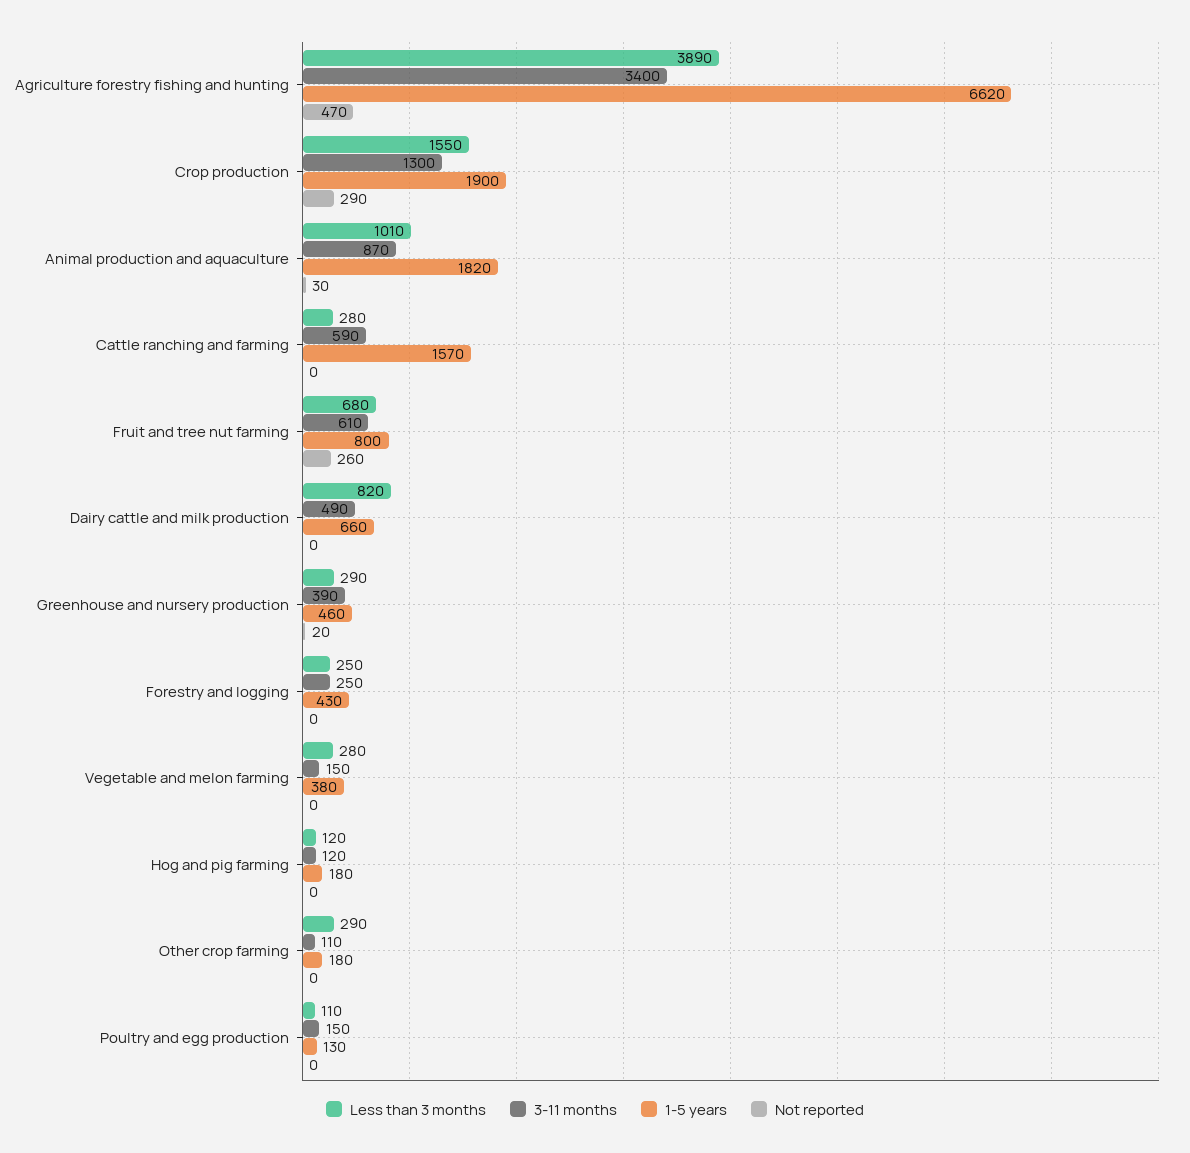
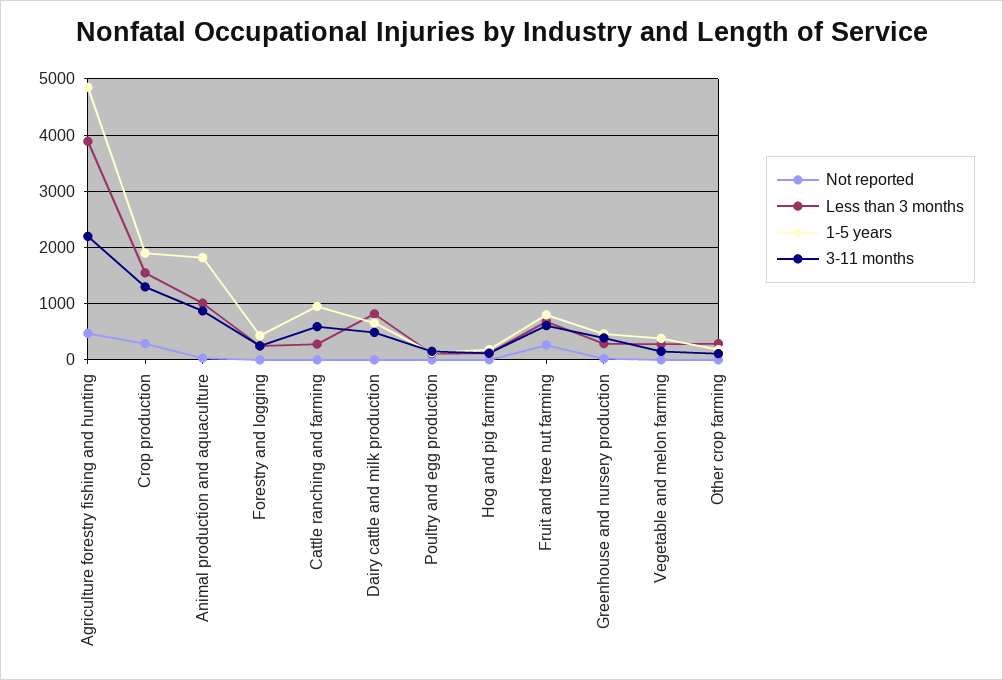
3-11 months, Agriculture forestry fishing and hunting: 3400 -> 2200
1-5 years, Agriculture forestry fishing and hunting: 6620 -> 4800
1-5 years, Cattle ranching and farming: 1570 -> 1000

